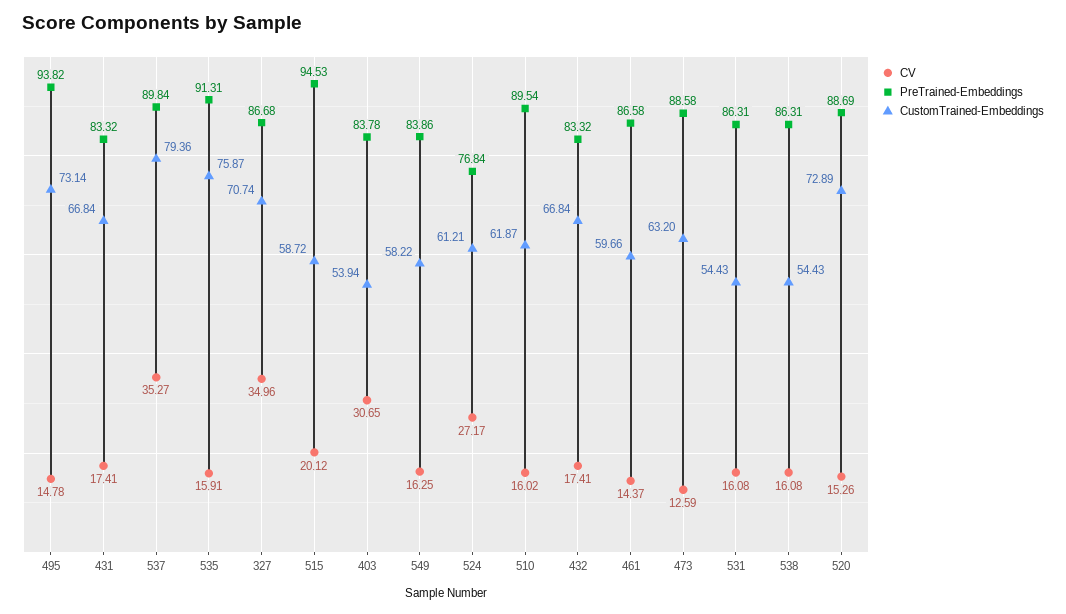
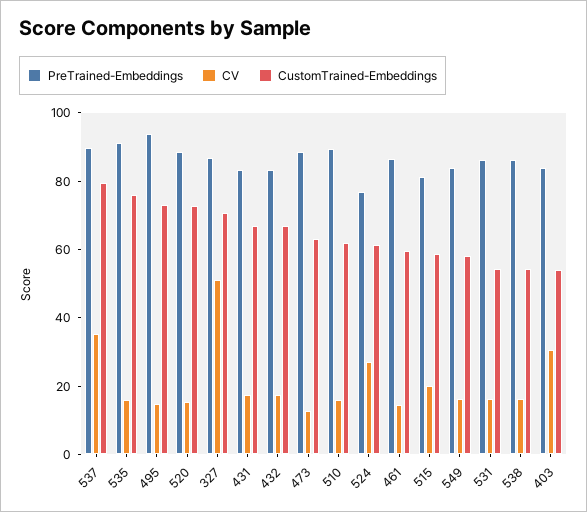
CV, 327: 34.96 -> 50
PreTrained-Embeddings, 515: 94.53 -> 80

